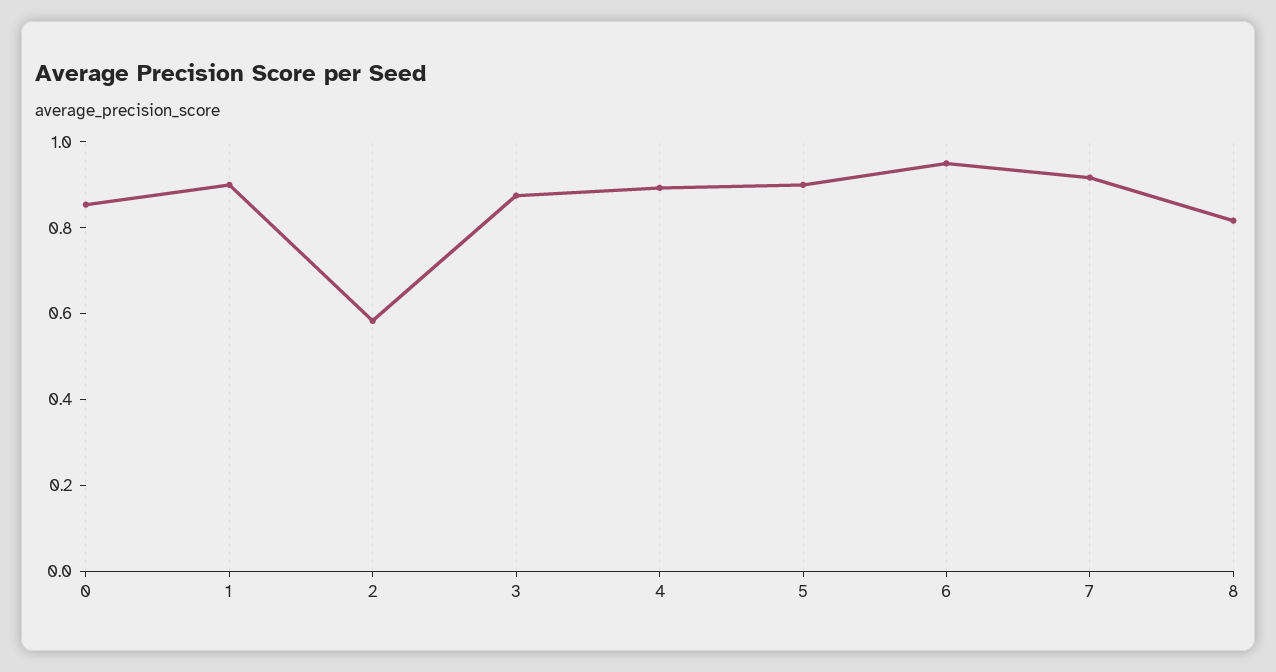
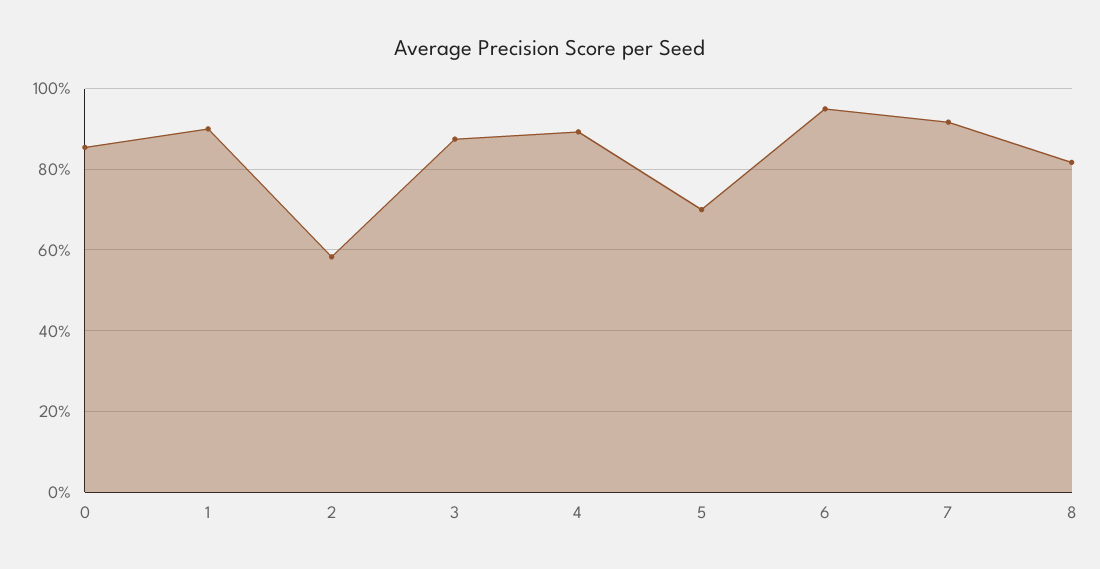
5: 0.9 -> 0.7

